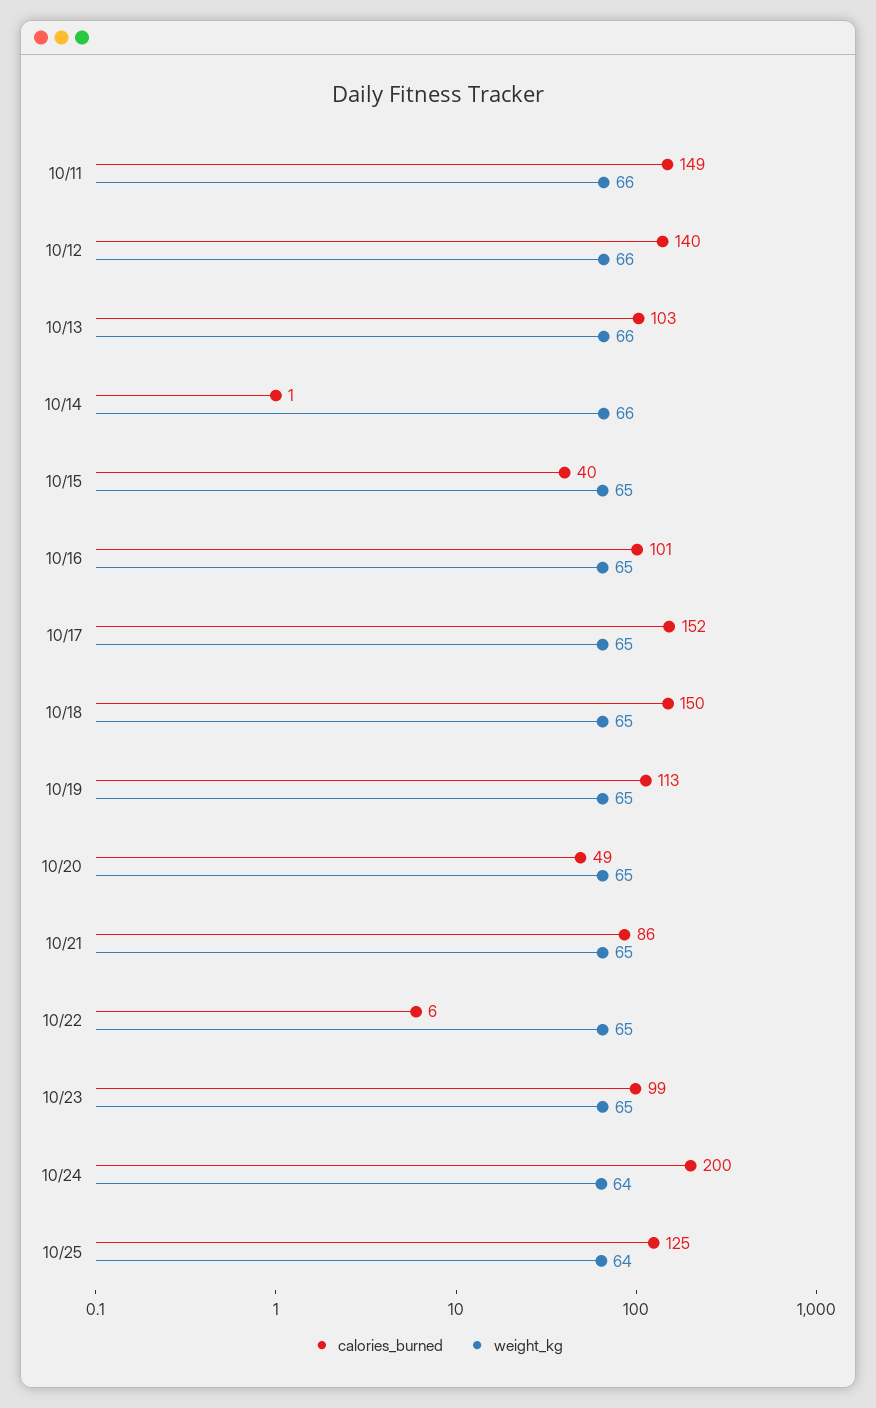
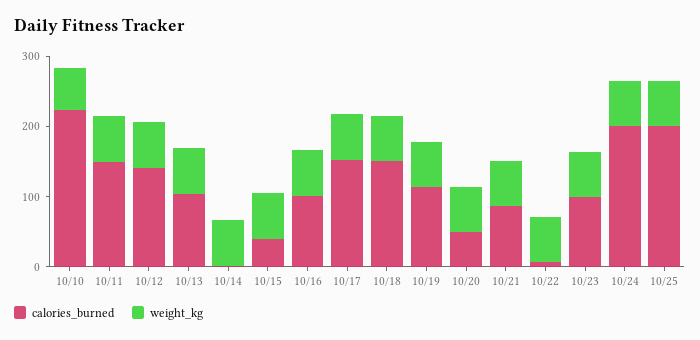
calories_burned, 10/25: 125 -> 200
calories_burned, 10/10: none -> 220
weight_kg, 10/10: none -> 60

